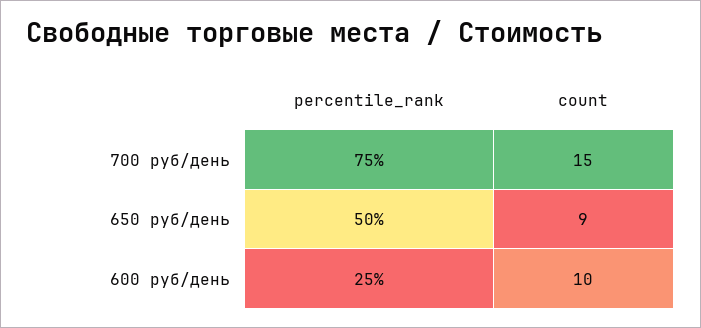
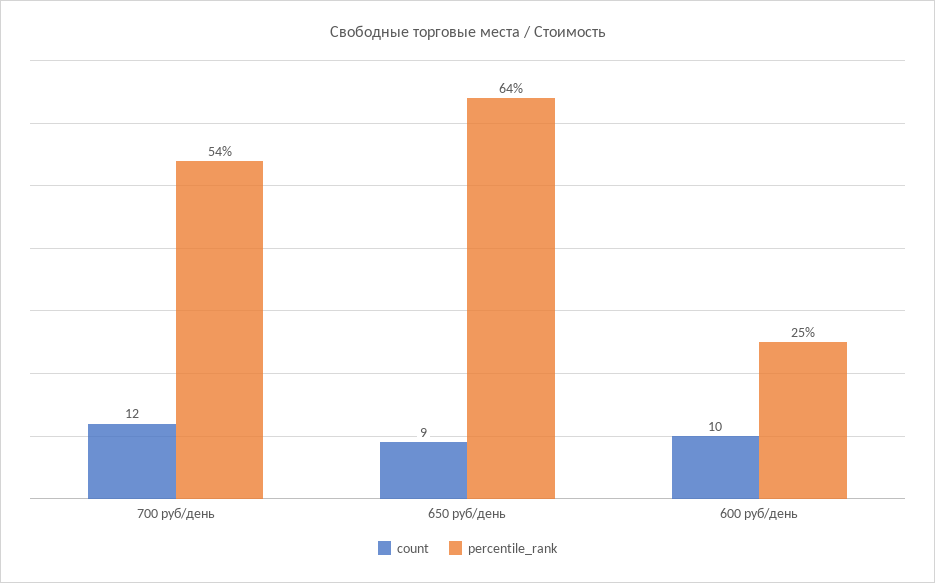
percentile_rank, 700 руб/день: 75 -> 54
count, 700 руб/день: 15 -> 12
percentile_rank, 650 руб/день: 50 -> 64

